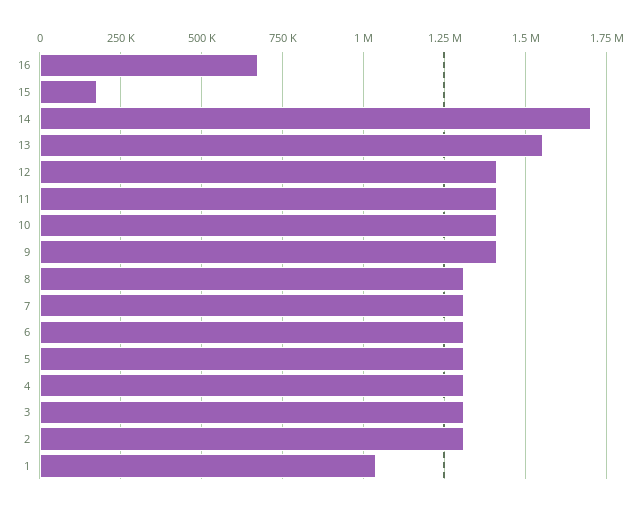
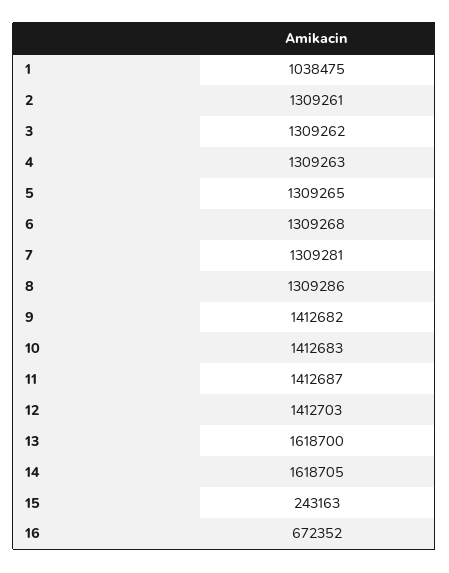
15: 175000 -> 243163
14: 1700000 -> 1618705
13: 1550000 -> 1618700

